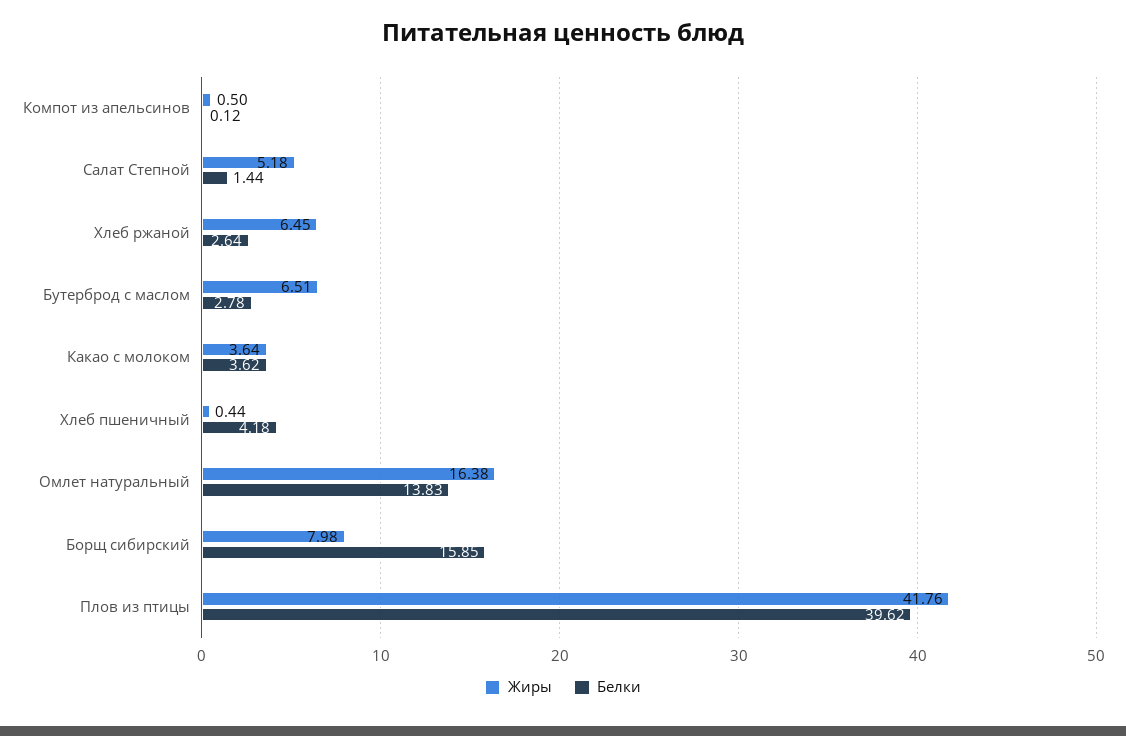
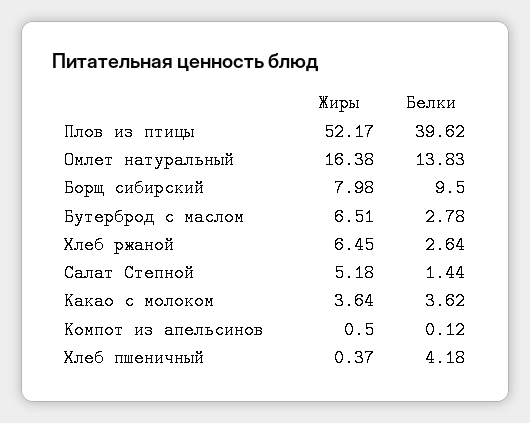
Жиры, Хлеб пшеничный: 0.44 -> 0.37
Белки, Борщ сибирский: 15.85 -> 9.5
Жиры, Плов из птицы: 41.76 -> 52.17

